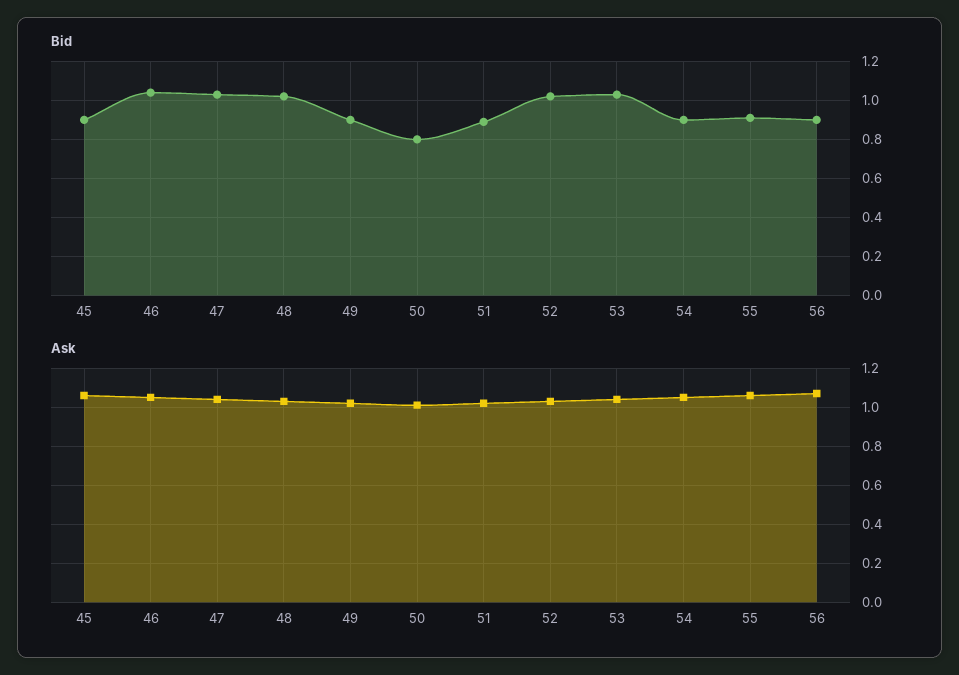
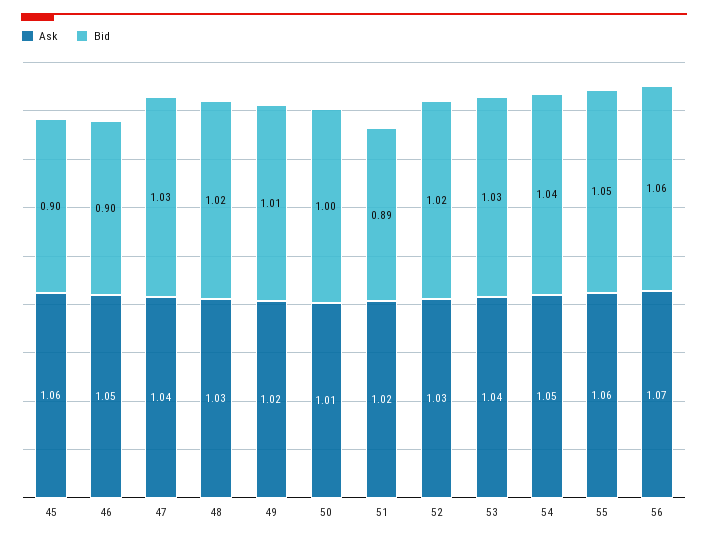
Bid, 46: 1.05 -> 0.9
Bid, 49: 0.9 -> 1.01
Bid, 50: 0.8 -> 1
Bid, 54: 0.9 -> 1.04
Bid, 55: 0.9 -> 1.05
Bid, 56: 0.9 -> 1.06

